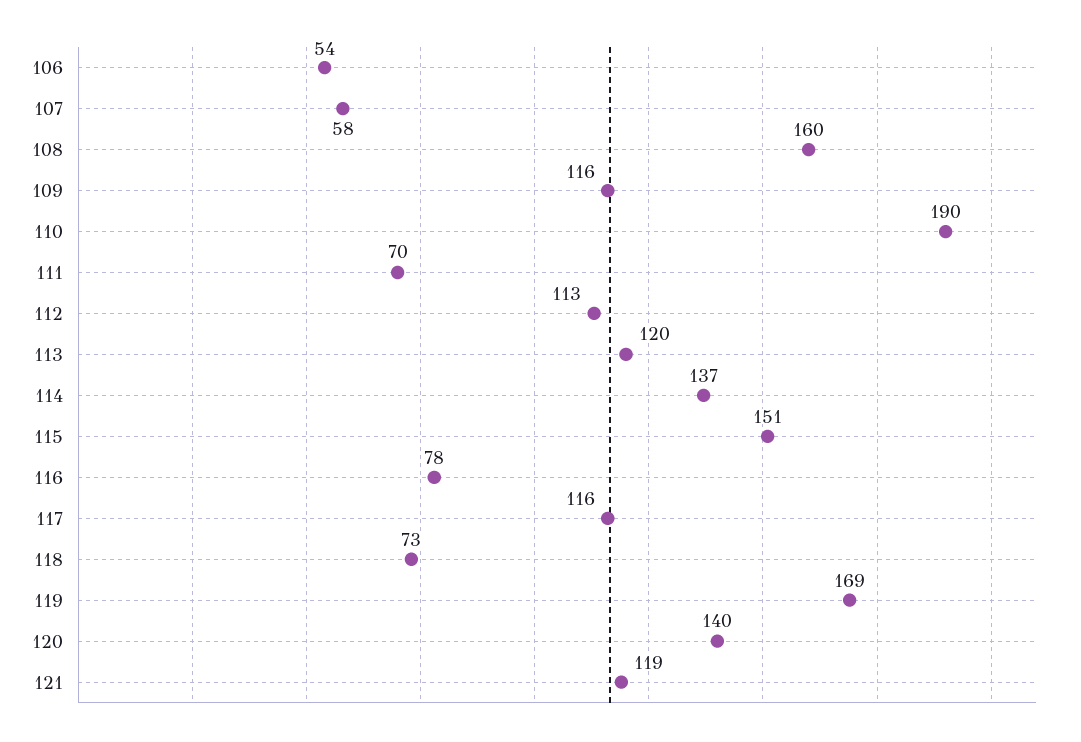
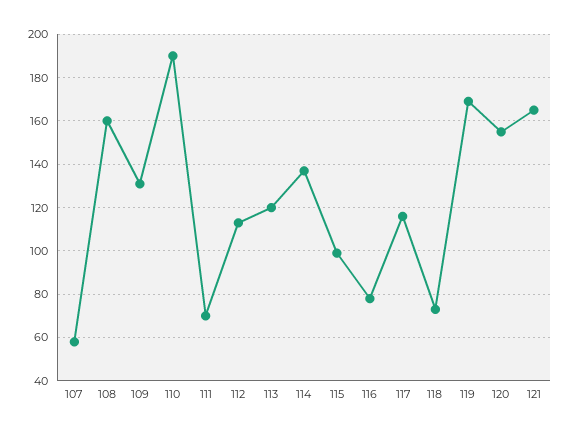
106: 54 -> none
109: 116 -> 130
115: 151 -> 100
120: 140 -> 155
121: 119 -> 165

